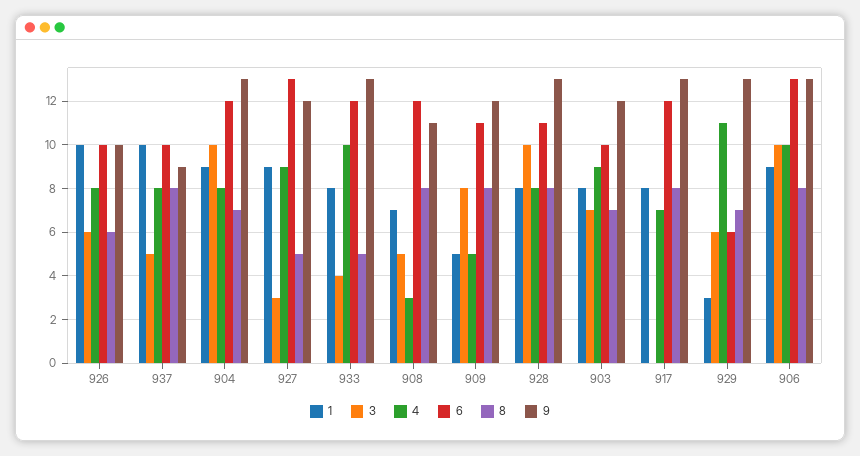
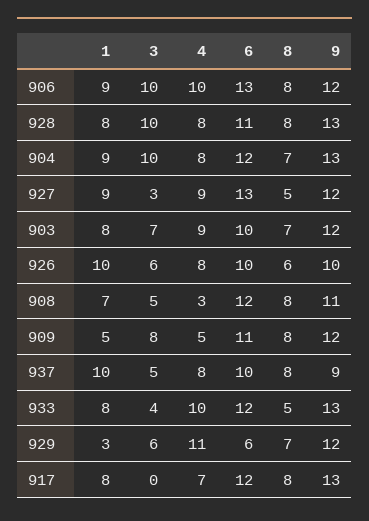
9, 929: 13 -> 12
9, 906: 13 -> 12

